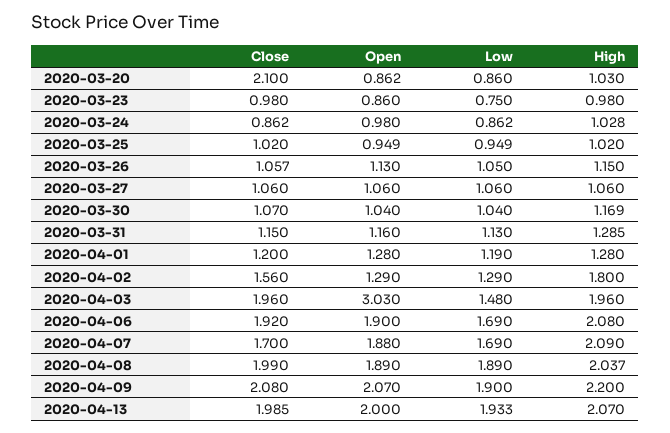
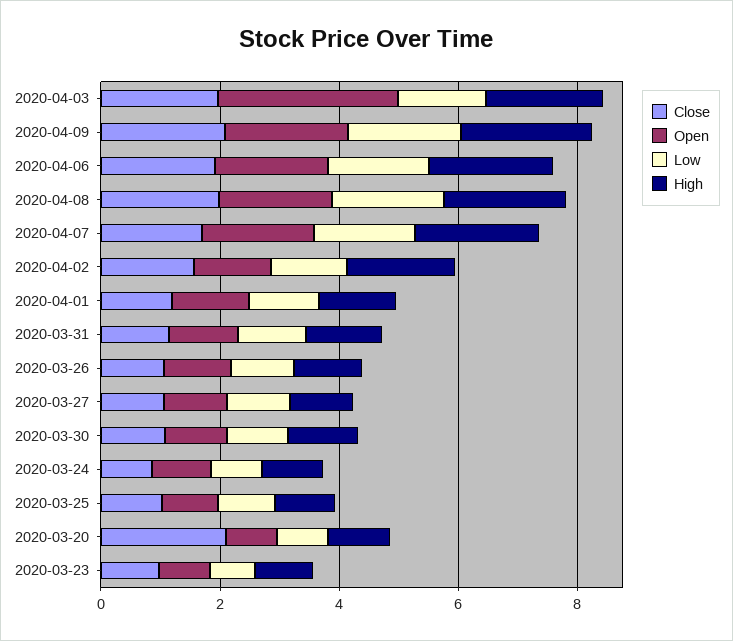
Close, 2020-04-13: 1.985 -> none
Open, 2020-04-13: 2 -> none
Low, 2020-04-13: 1.933 -> none
High, 2020-04-13: 2.07 -> none

